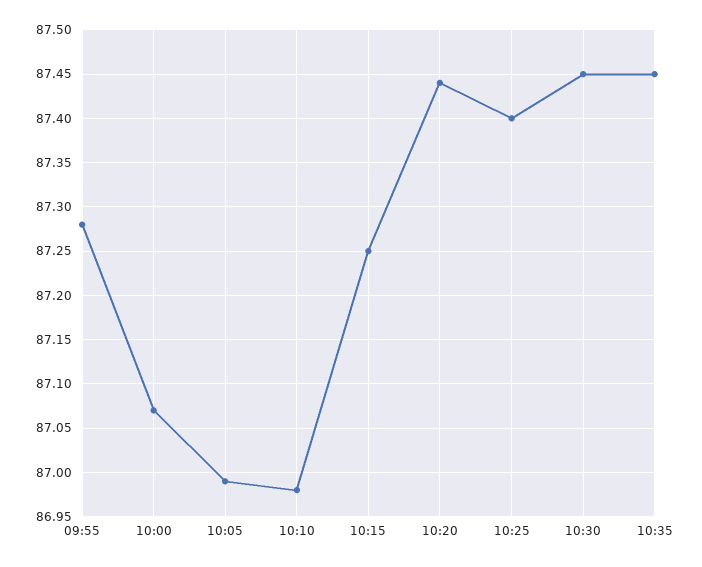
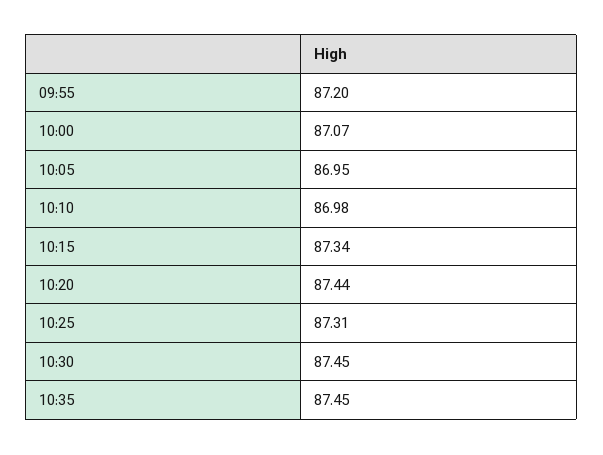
09:55: 87.28 -> 87.2
10:05: 86.99 -> 86.95
10:15: 87.25 -> 87.34
10:25: 87.4 -> 87.31

